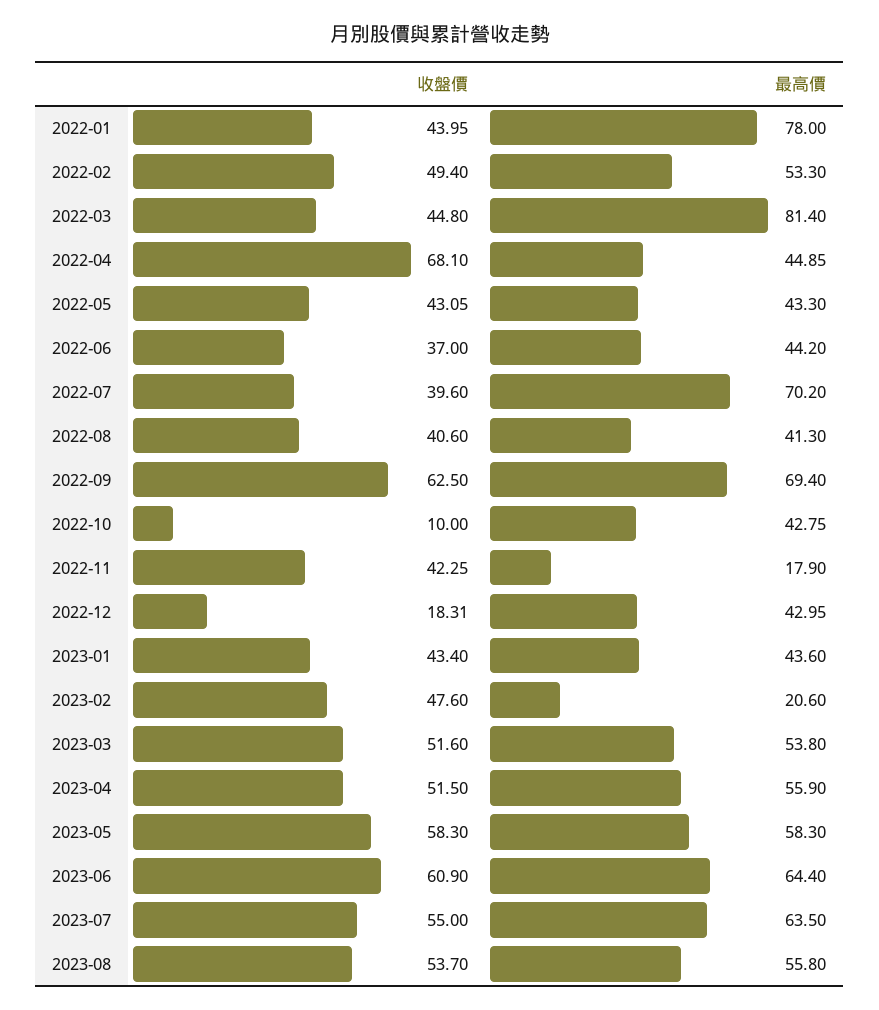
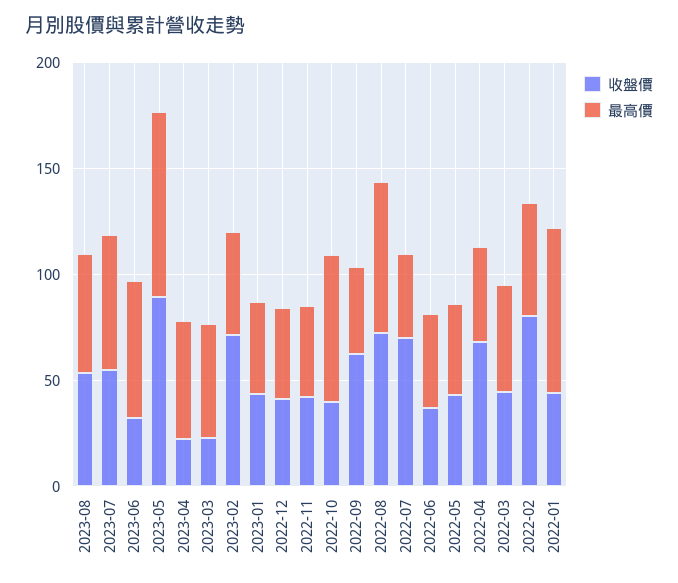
收盤價, 2022-02: 49.4 -> 80
最高價, 2022-03: 81.4 -> 50
收盤價, 2022-07: 39.6 -> 70
最高價, 2022-07: 70.2 -> 40
收盤價, 2022-08: 40.6 -> 70
最高價, 2022-08: 41.3 -> 70
最高價, 2022-09: 69.4 -> 40
收盤價, 2022-10: 10 -> 40
最高價, 2022-10: 42.75 -> 70
最高價, 2022-11: 17.9 -> 40
收盤價, 2022-12: 18.31 -> 40
收盤價, 2023-02: 47.6 -> 70
最高價, 2023-02: 20.6 -> 50
收盤價, 2023-03: 51.6 -> 20
收盤價, 2023-04: 51.5 -> 20
收盤價, 2023-05: 58.3 -> 90
最高價, 2023-05: 58.3 -> 90
收盤價, 2023-06: 60.9 -> 30

